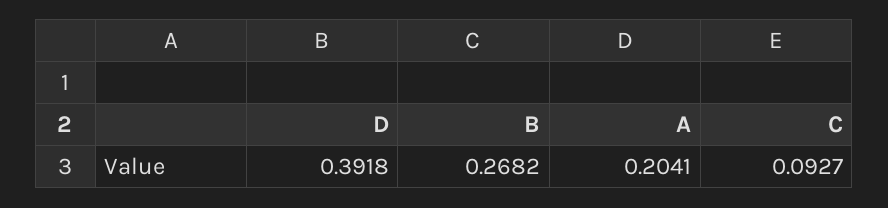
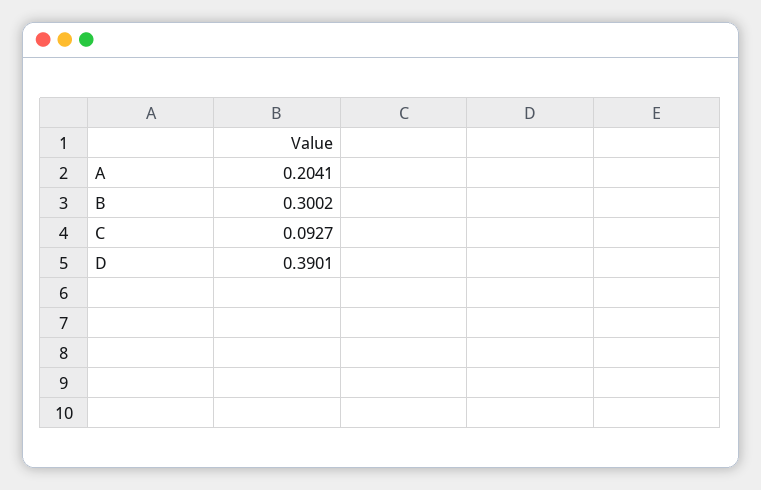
D: 0.3918 -> 0.3901
B: 0.2682 -> 0.3002

